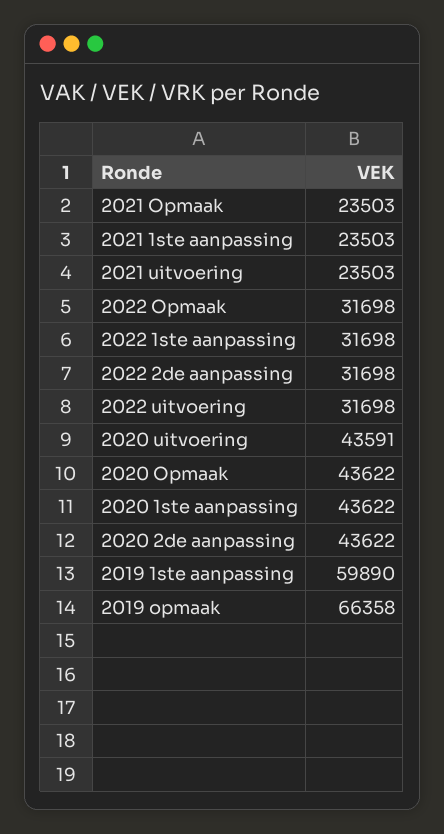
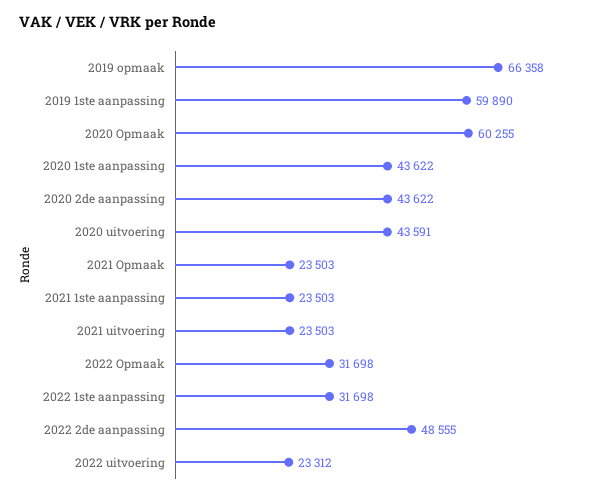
2022 2de aanpassing: 31698 -> 48555
2022 uitvoering: 31698 -> 23312
2020 Opmaak: 43622 -> 60255

